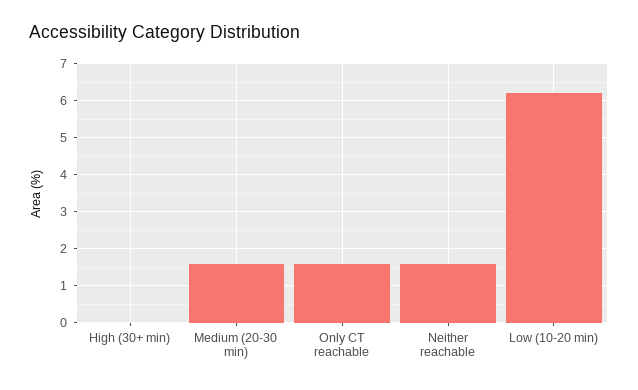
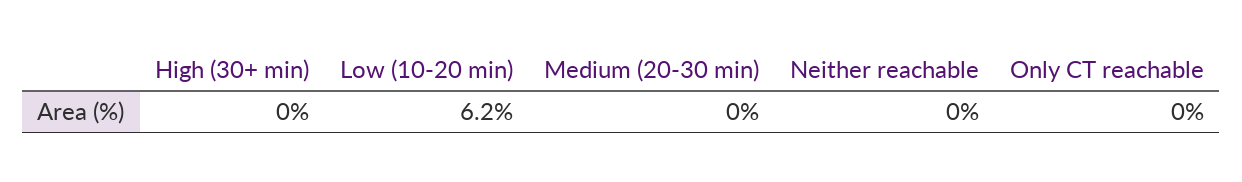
Medium (20-30 min): 1.5 -> 0
Only CT reachable: 1.5 -> 0
Neither reachable: 1.5 -> 0

